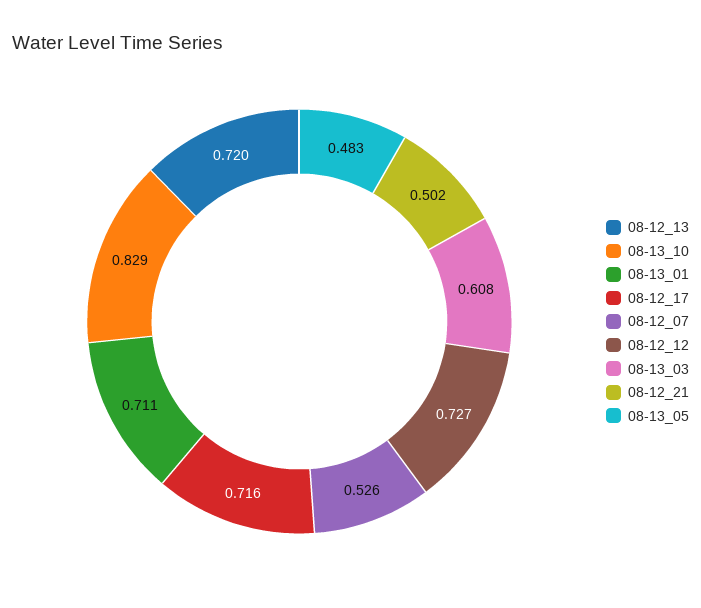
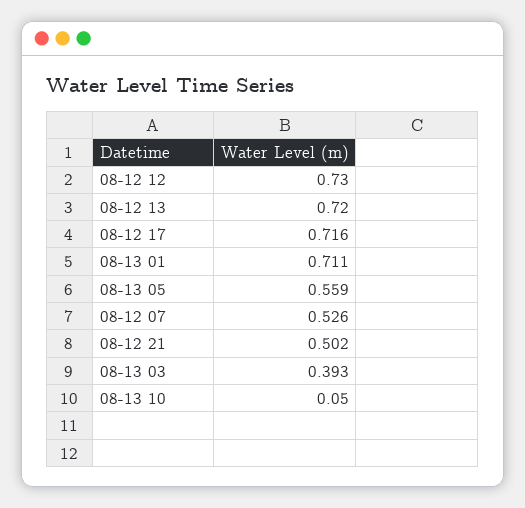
08-13_10: 0.829 -> 0.05
08-12_12: 0.727 -> 0.73
08-13_03: 0.608 -> 0.393
08-13_05: 0.483 -> 0.559

